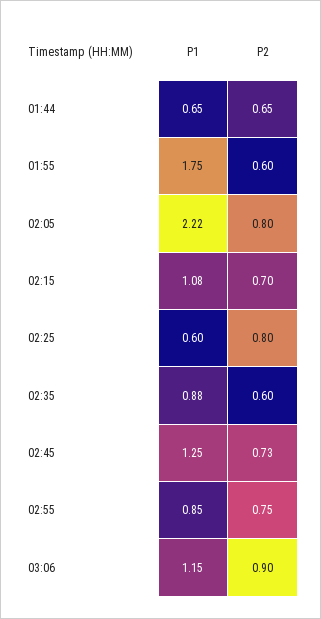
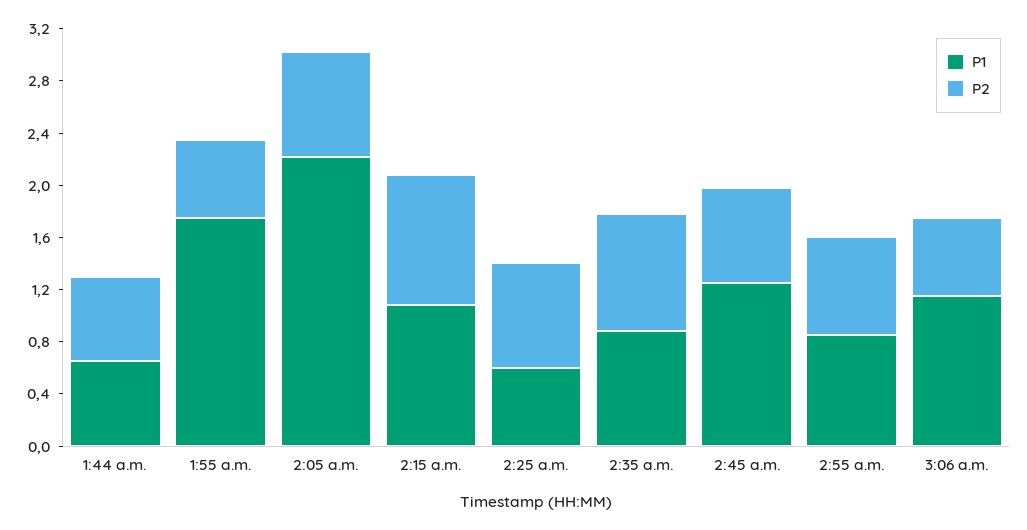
P2, 02:15: 0.7 -> 1
P2, 02:35: 0.6 -> 0.9
P2, 03:06: 0.9 -> 0.6

